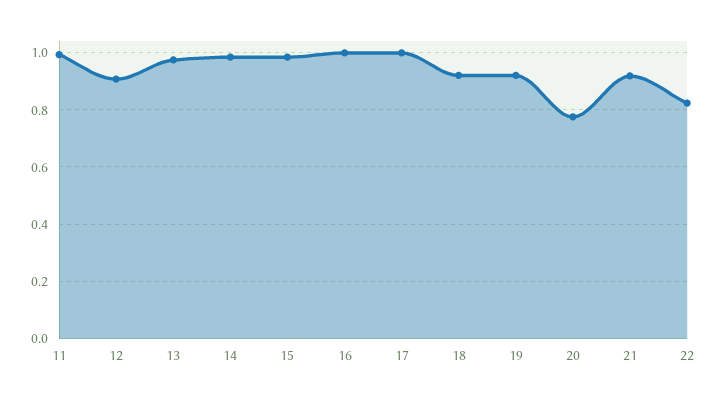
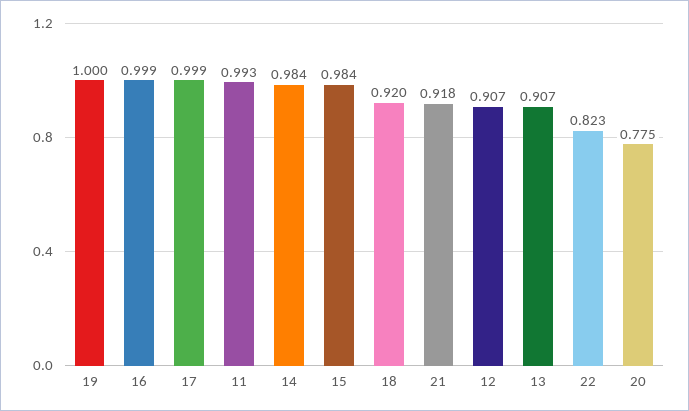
13: 0.975 -> 0.907
19: 0.925 -> 1

